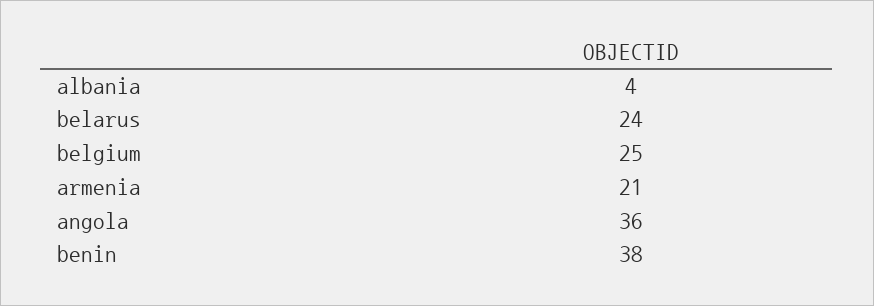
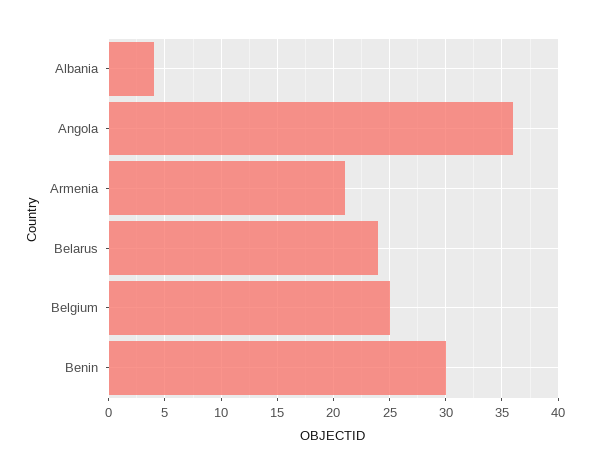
benin: 38 -> 30

